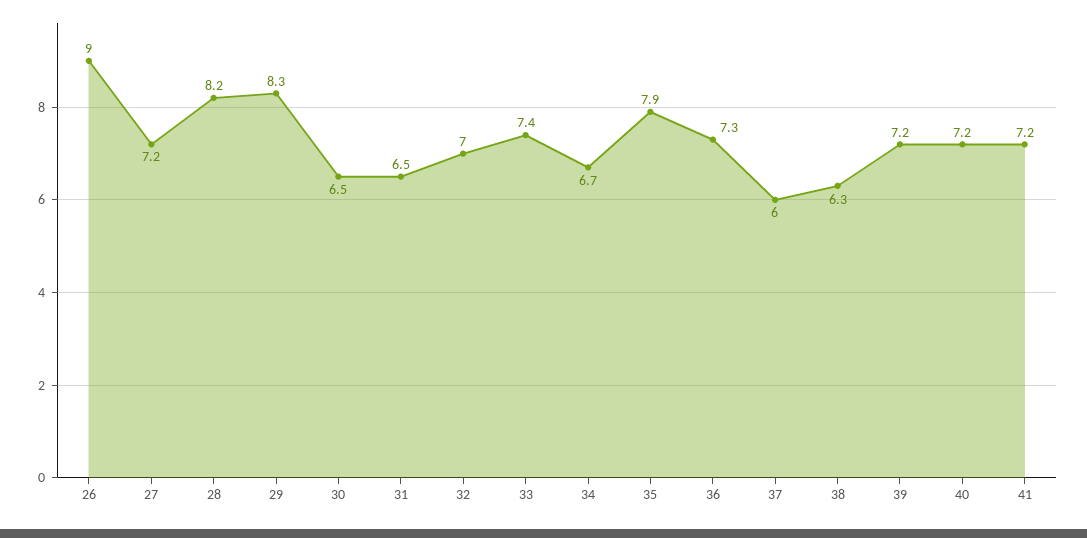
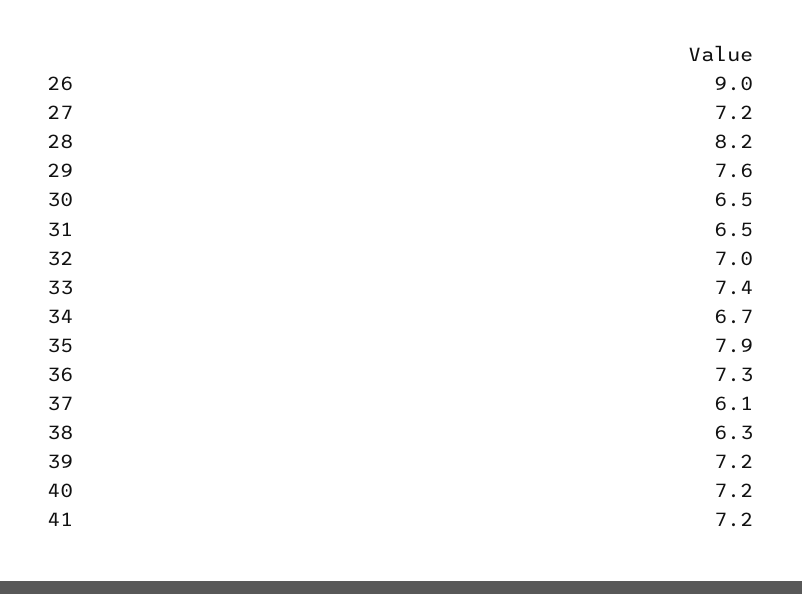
29: 8.3 -> 7.6
37: 6 -> 6.1

